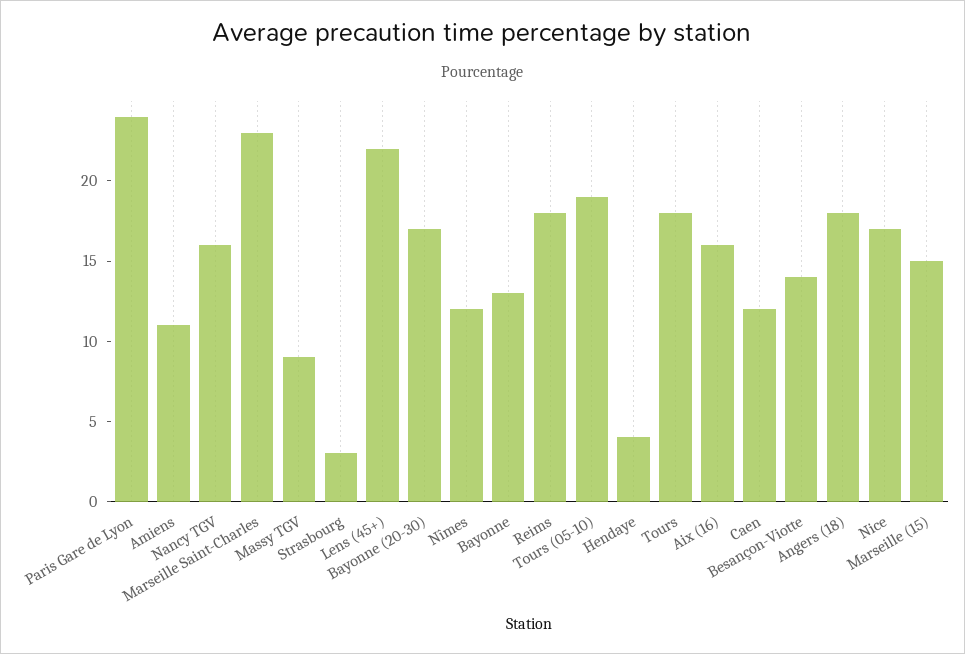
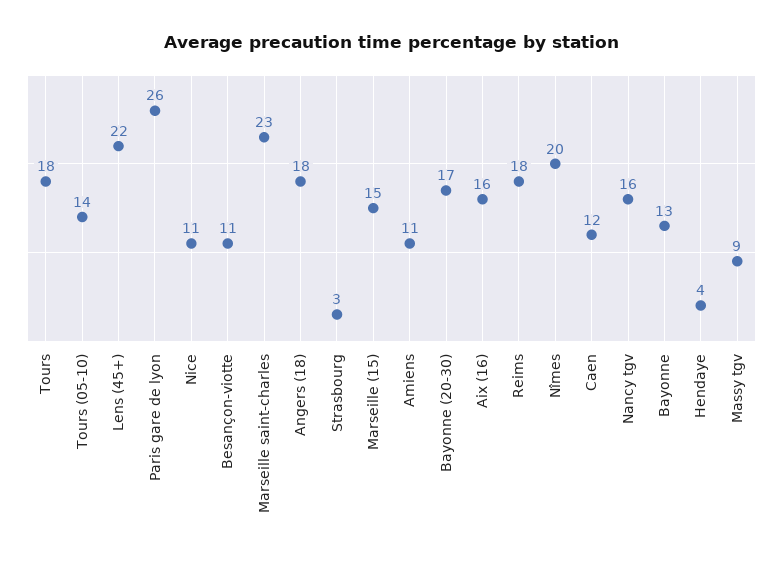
Paris Gare de Lyon: 24 -> 26
Nîmes: 12 -> 20
Tours (05-10): 19 -> 14
Besançon-Viotte: 14 -> 11
Nice: 17 -> 11

